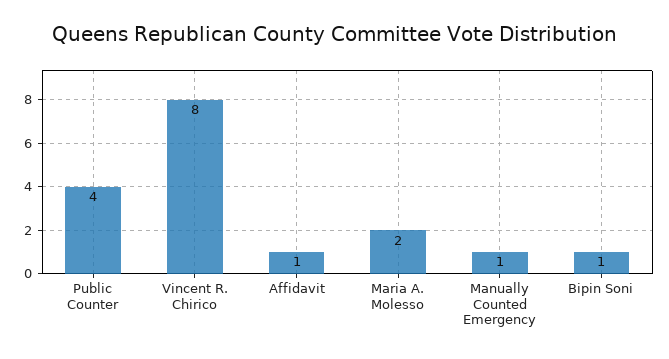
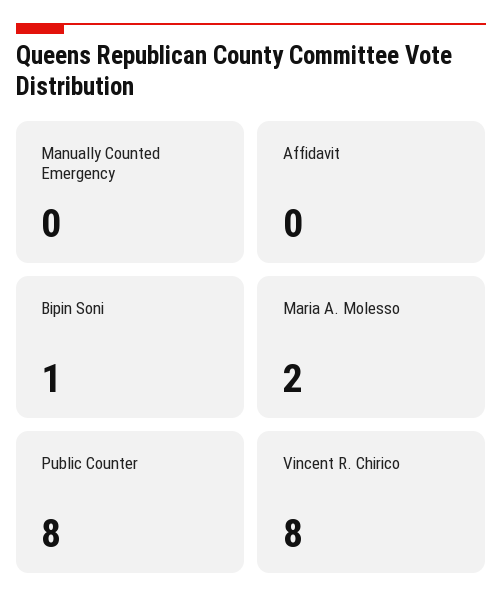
Public Counter: 4 -> 8
Affidavit: 1 -> 0
Manually Counted Emergency: 1 -> 0

